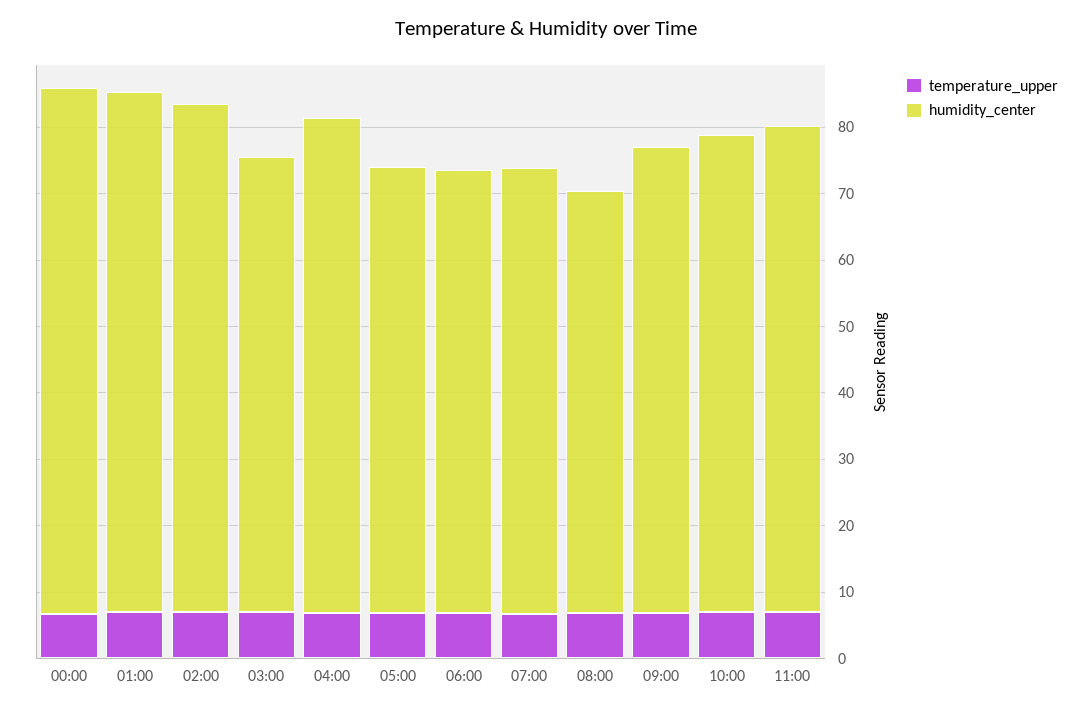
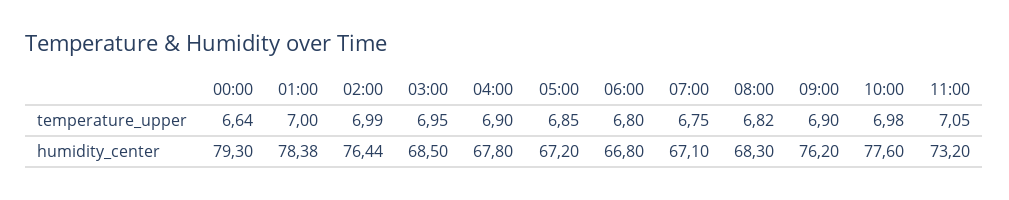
humidity_center, 04:00: 74 -> 67.8
humidity_center, 08:00: 64 -> 68.3
humidity_center, 09:00: 70 -> 76.2
humidity_center, 10:00: 72 -> 77.6

